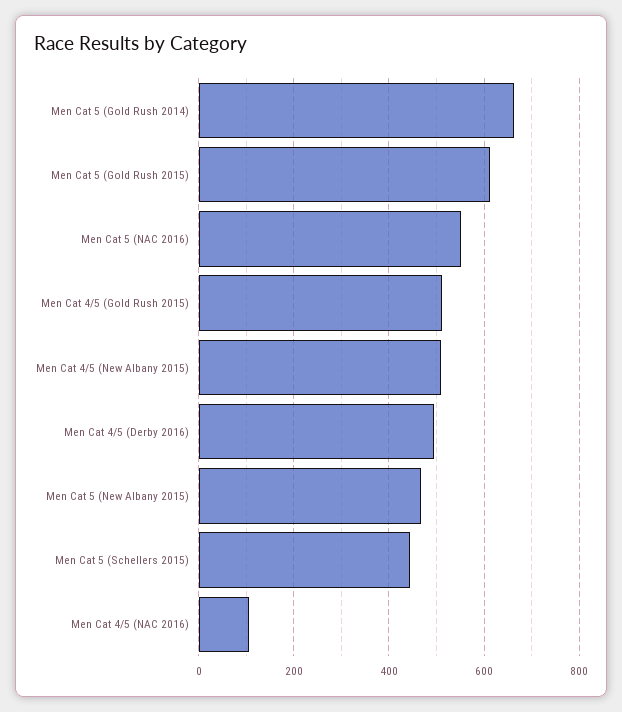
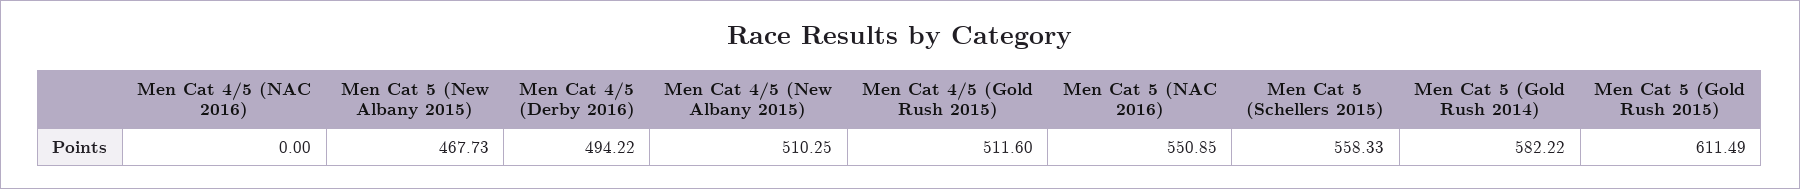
Men Cat 5 (Gold Rush 2014): 660 -> 582.22
Men Cat 5 (Schellers 2015): 440 -> 558.33
Men Cat 4/5 (NAC 2016): 100 -> 0

